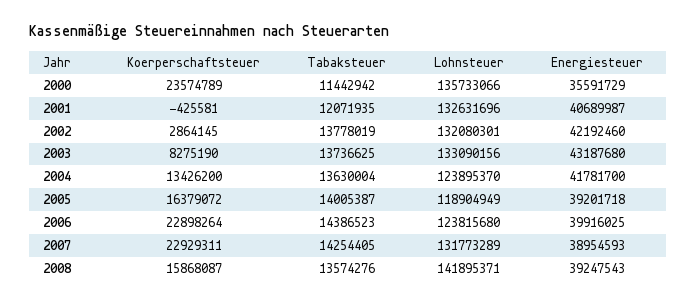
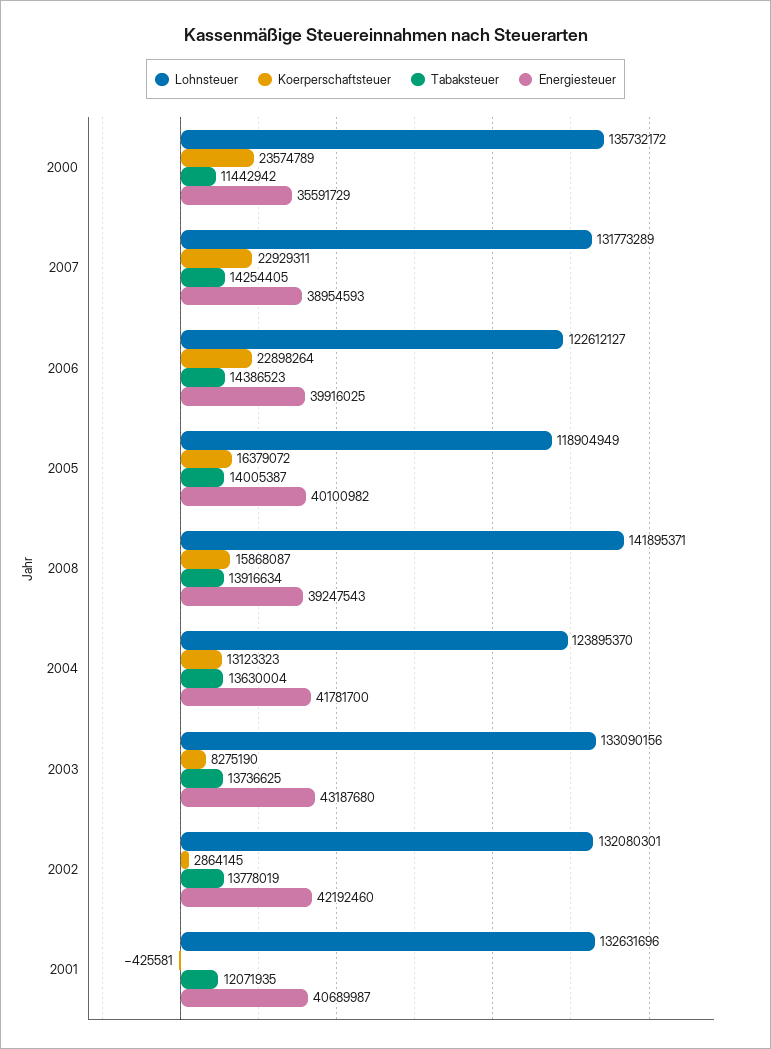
Lohnsteuer, 2000: 135733066 -> 135732172
Koerperschaftsteuer, 2004: 13426200 -> 13123323
Energiesteuer, 2005: 39201718 -> 40100982
Lohnsteuer, 2006: 123815680 -> 122612127
Tabaksteuer, 2008: 13574276 -> 13916634

